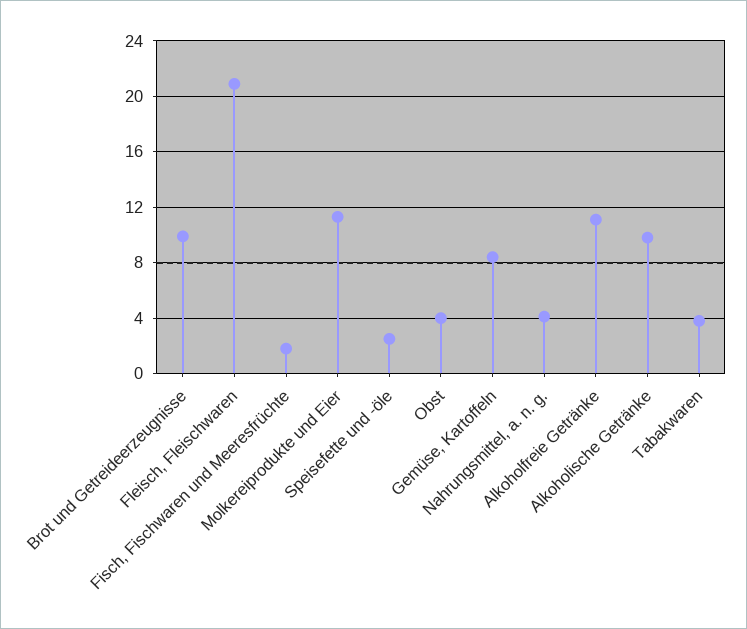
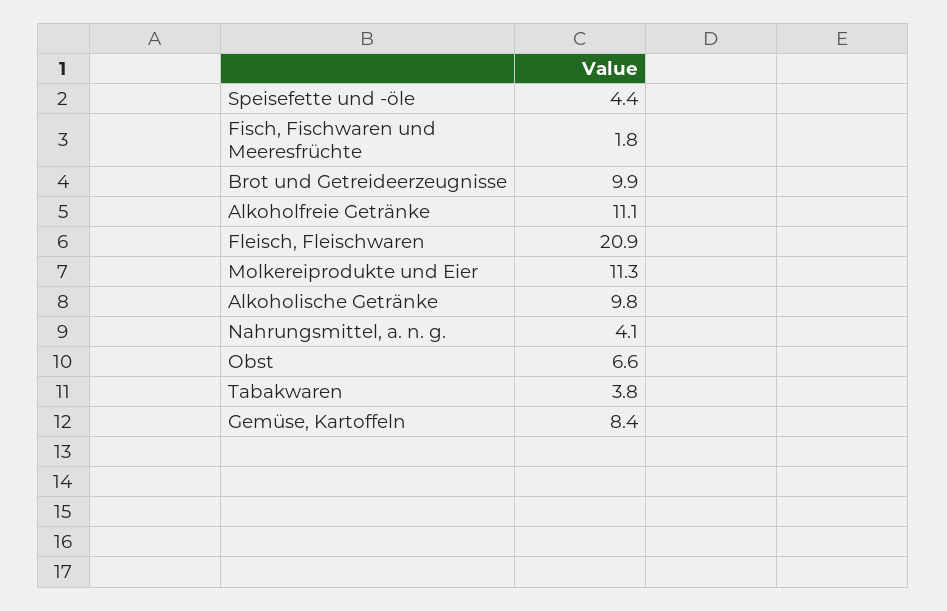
Speisefette und -öle: 2.5 -> 4.4
Obst: 4 -> 6.6

